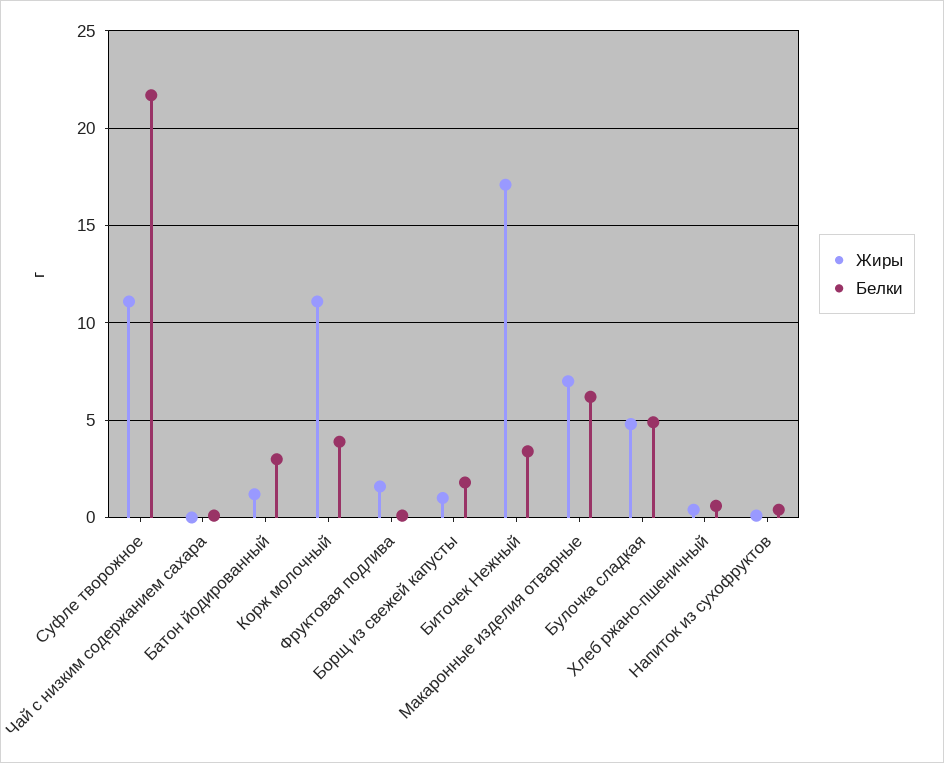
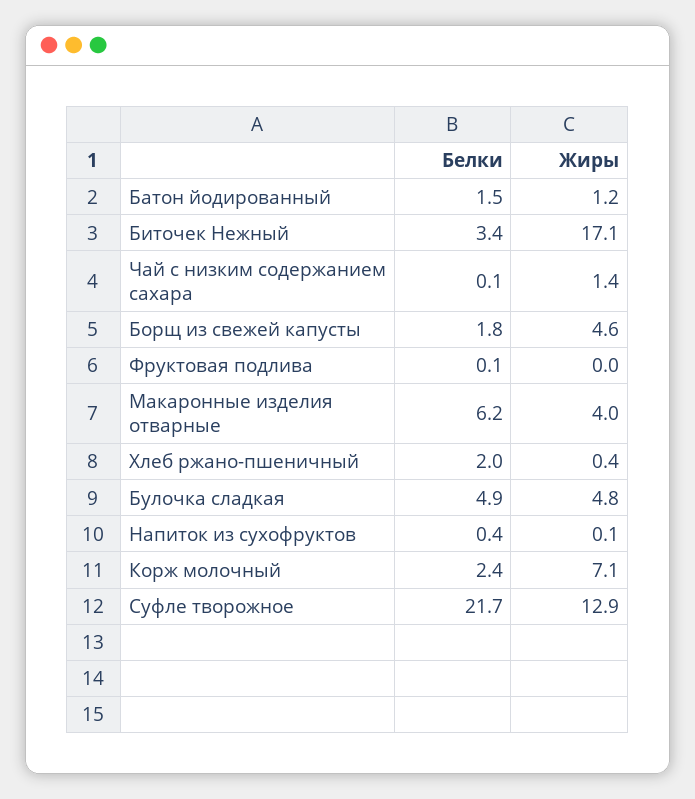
Жиры, Суфле творожное: 11 -> 12.9
Жиры, Чай с низким содержанием сахара: 0 -> 1.4
Белки, Батон йодированный: 3 -> 1.5
Жиры, Корж молочный: 11 -> 7.1
Белки, Корж молочный: 4 -> 2.4
Жиры, Фруктовая подлива: 1.5 -> 0
Жиры, Борщ из свежей капусты: 1 -> 4.6
Жиры, Макаронные изделия отварные: 7 -> 4
Белки, Хлеб ржано-пшеничный: 0.5 -> 2

